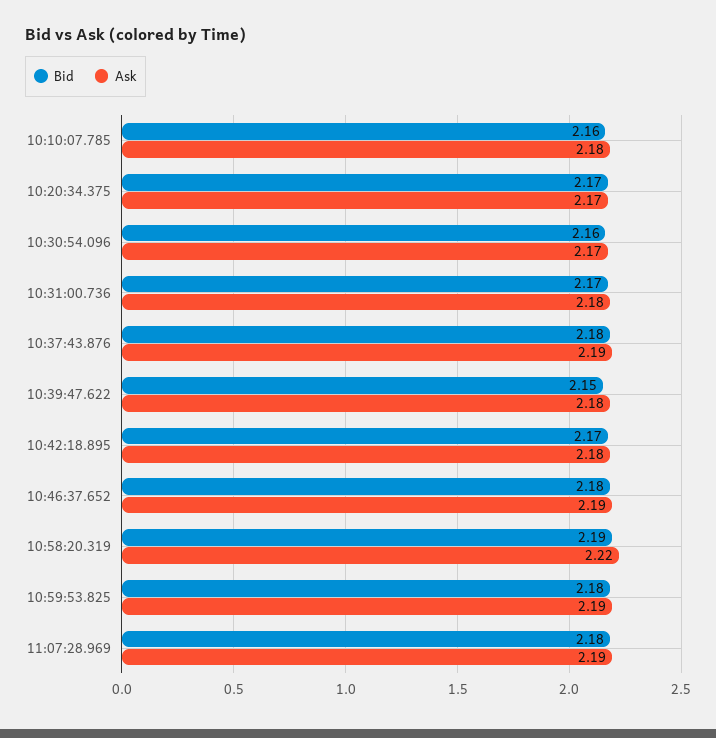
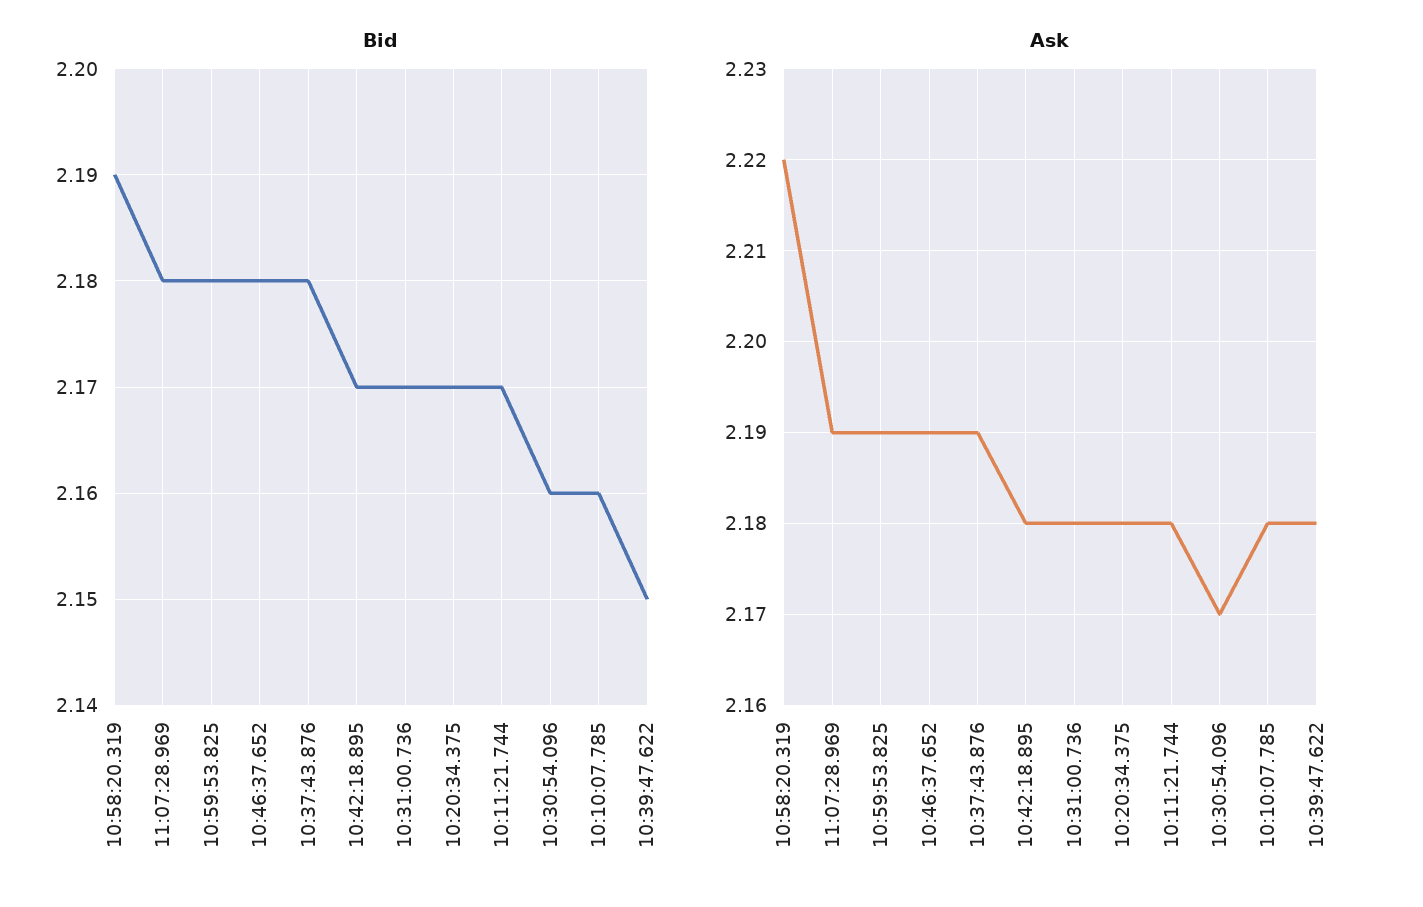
Ask, 10:20:34.375: 2.17 -> 2.18
Bid, 10:11:21.744: none -> 2.17
Ask, 10:11:21.744: none -> 2.18

